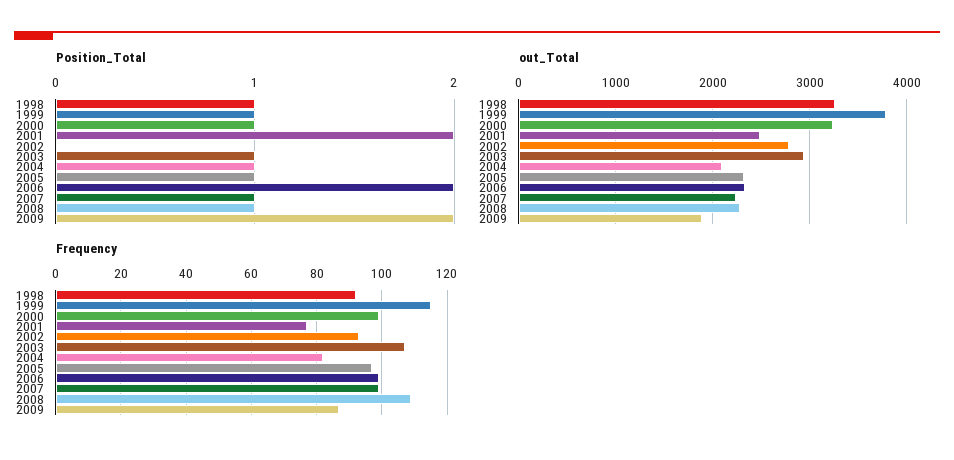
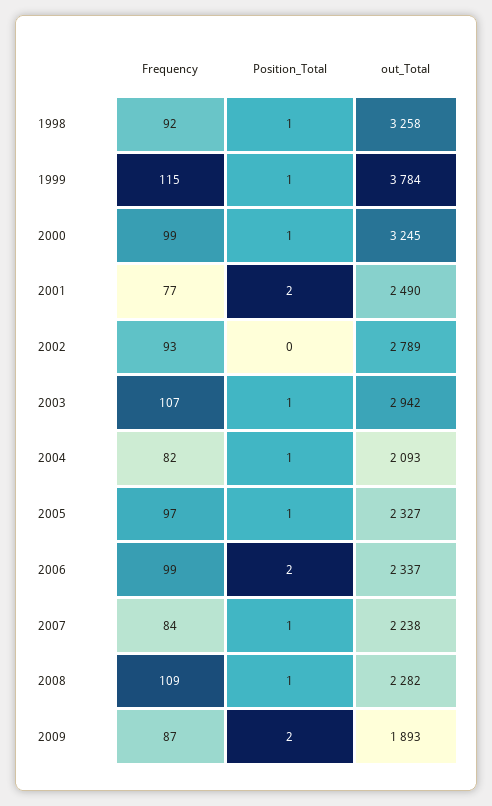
Frequency, 2007: 100 -> 84

